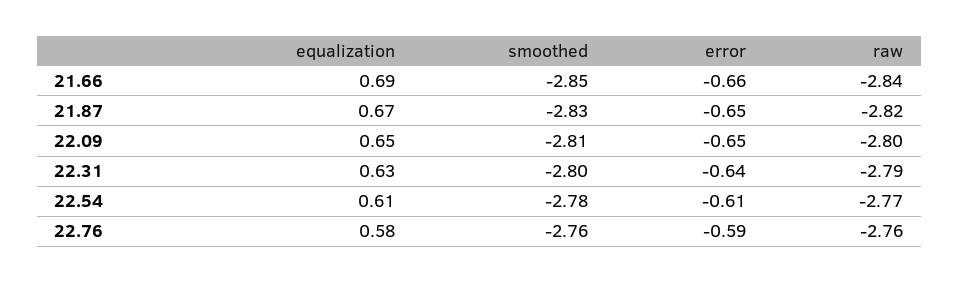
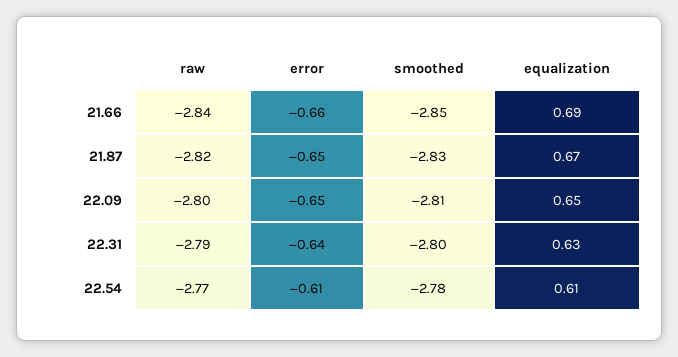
equalization, 22.76: 0.58 -> none
smoothed, 22.76: -2.76 -> none
error, 22.76: -0.59 -> none
raw, 22.76: -2.76 -> none

